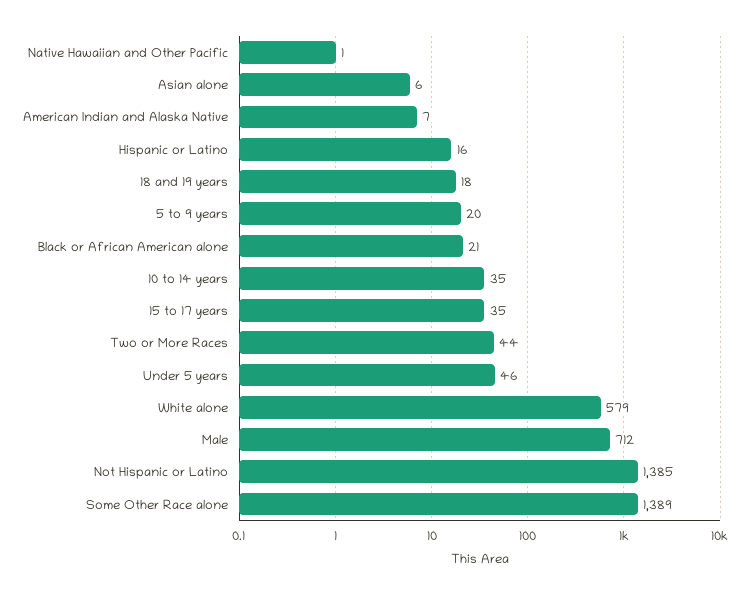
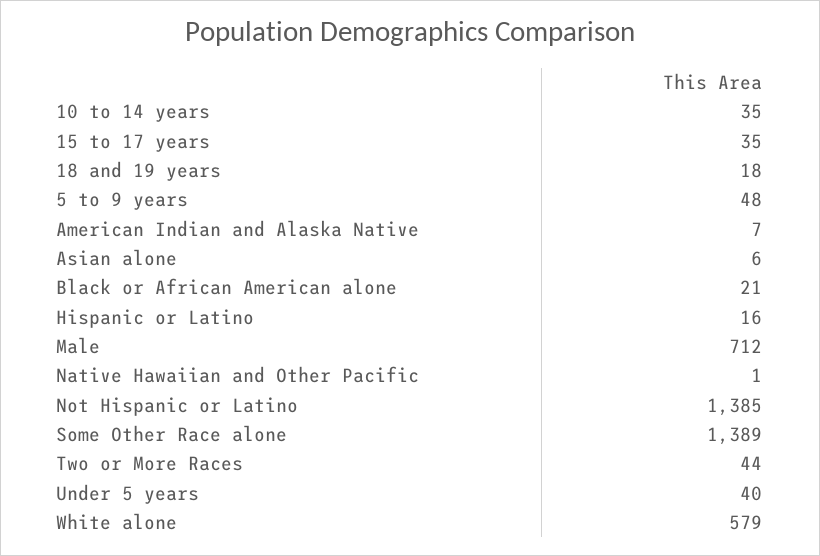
5 to 9 years: 20 -> 48
Under 5 years: 46 -> 40

